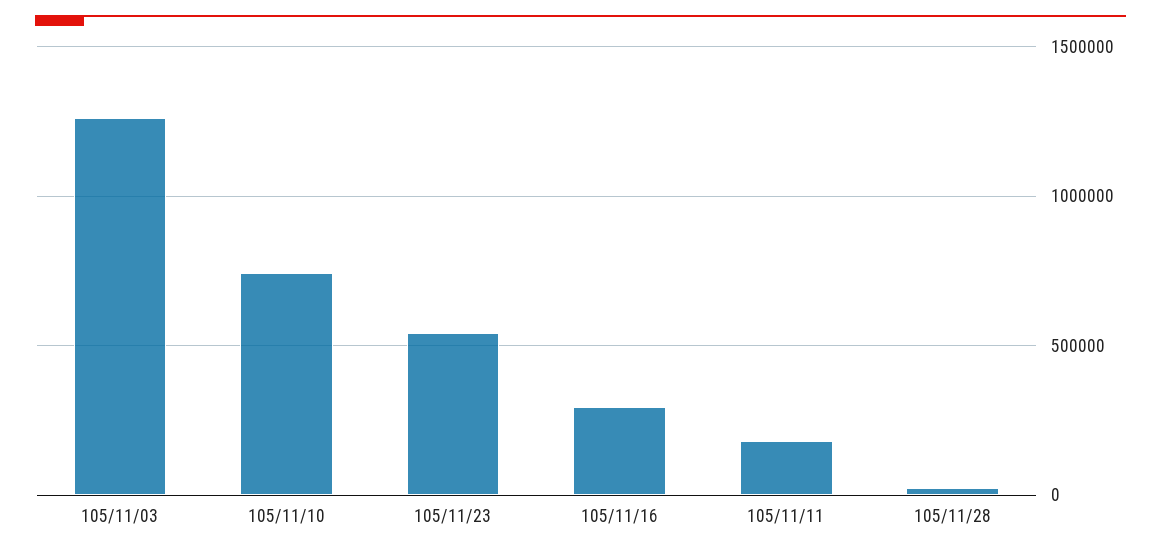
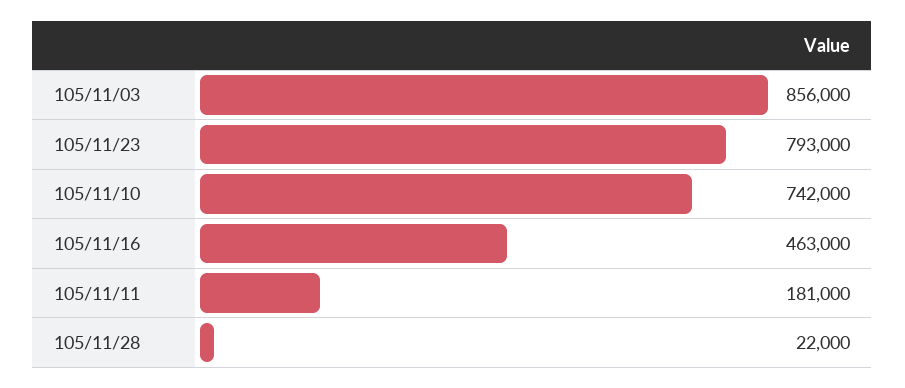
105/11/03: 1250000 -> 856000
105/11/23: 550000 -> 793000
105/11/16: 300000 -> 463000

